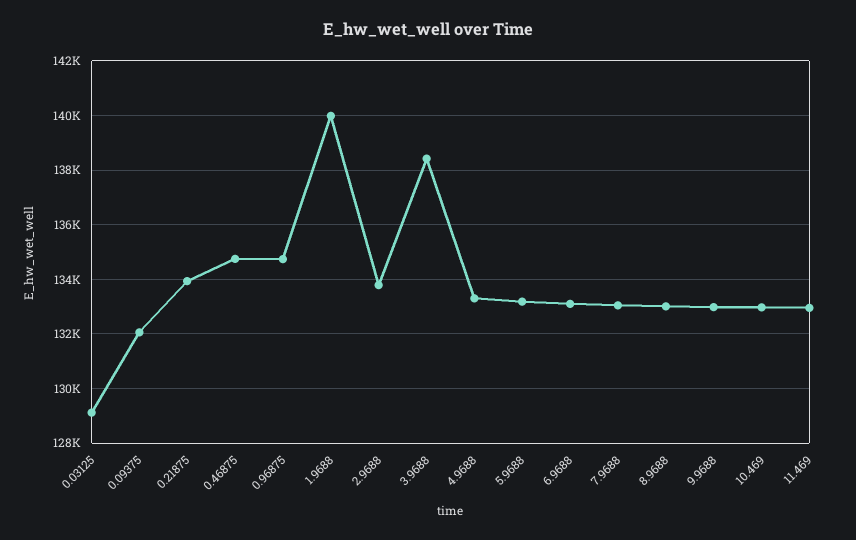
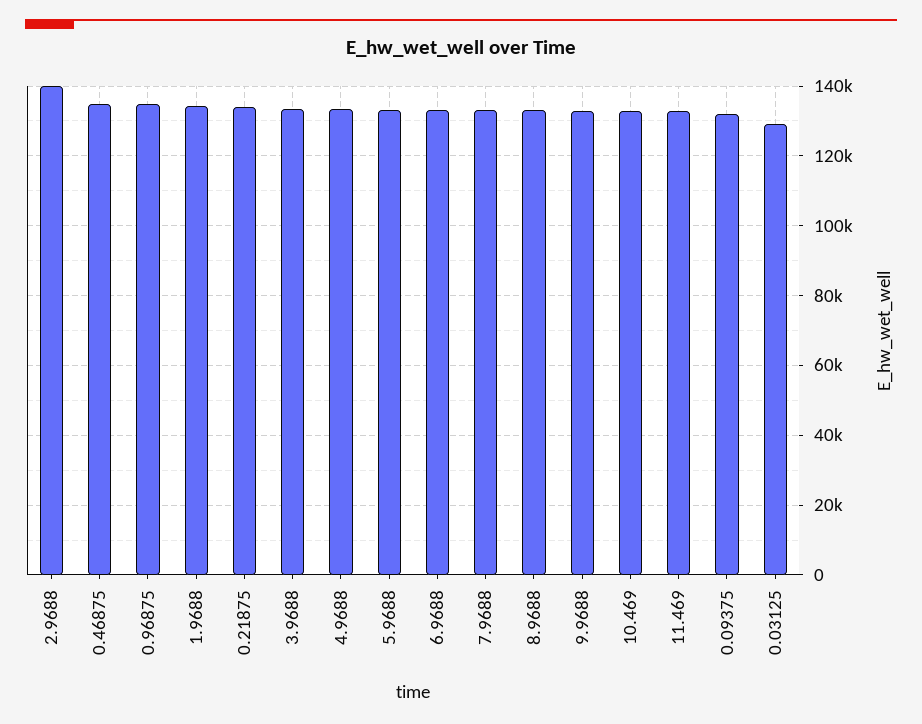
1.9688: 140000 -> 134000
2.9688: 133750 -> 140000
3.9688: 138500 -> 134000

